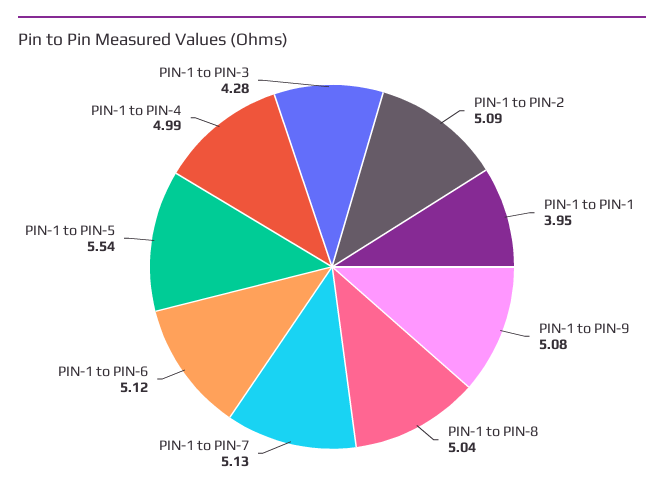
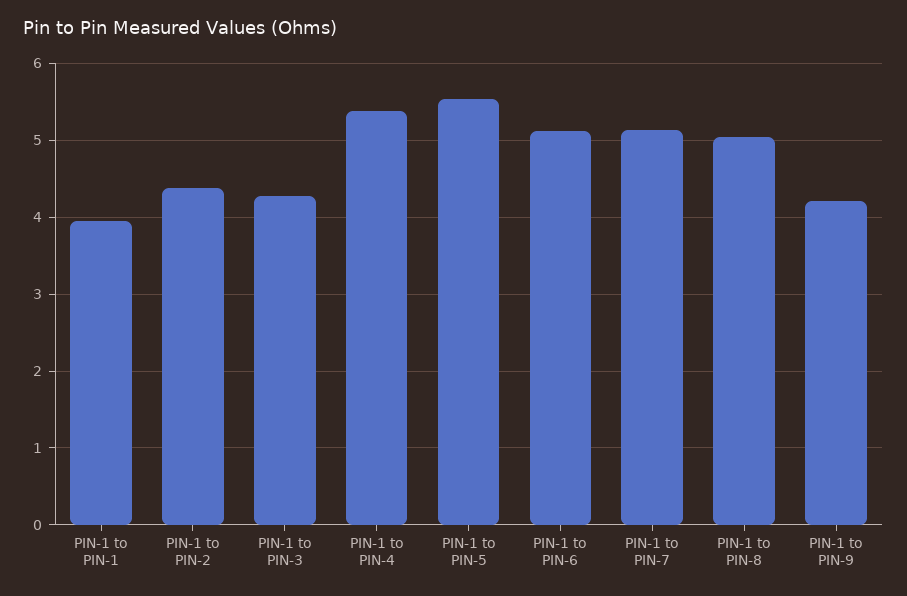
PIN-1 to PIN-2: 5.09 -> 4.4
PIN-1 to PIN-9: 5.08 -> 4.2
PIN-1 to PIN-4: 4.99 -> 5.4

